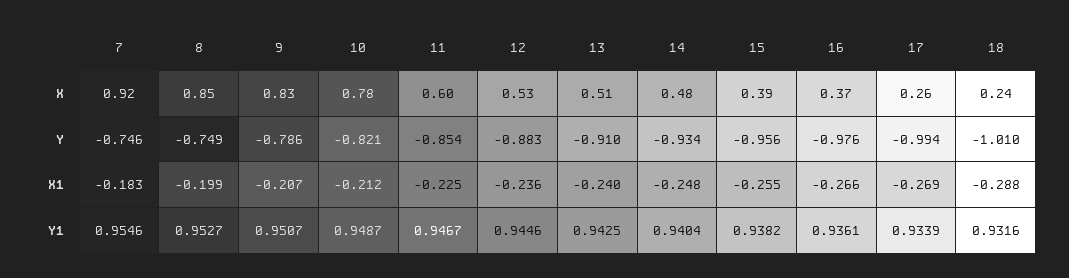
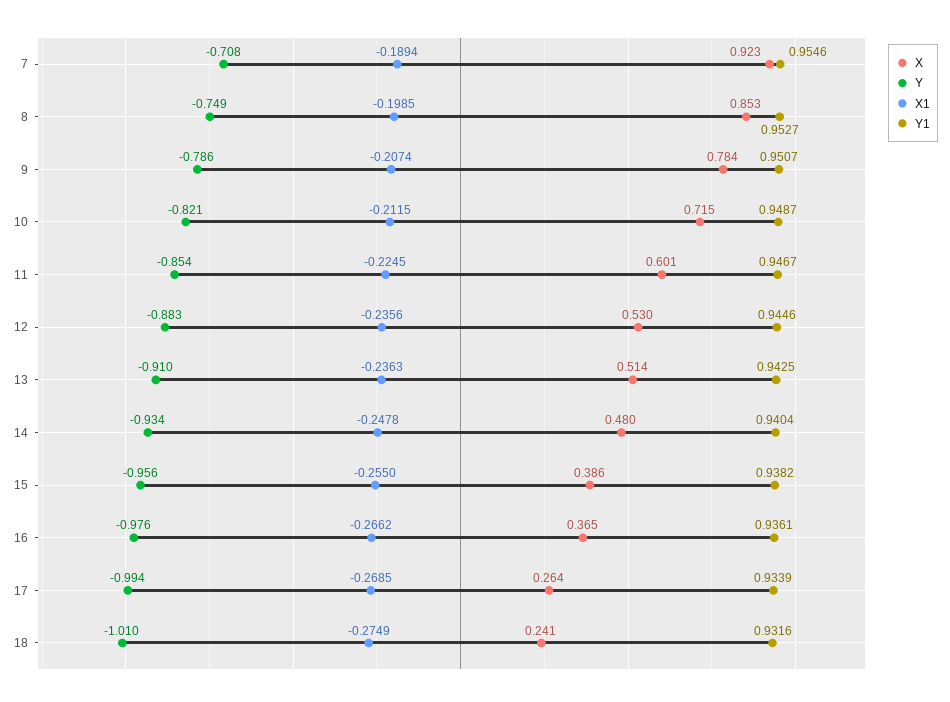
X, 9: 0.83 -> 0.784
X, 10: 0.78 -> 0.715
Y, 7: -0.746 -> -0.708
X1, 7: -0.183 -> -0.1894
X1, 13: -0.24 -> -0.2363
X1, 18: -0.288 -> -0.2749

